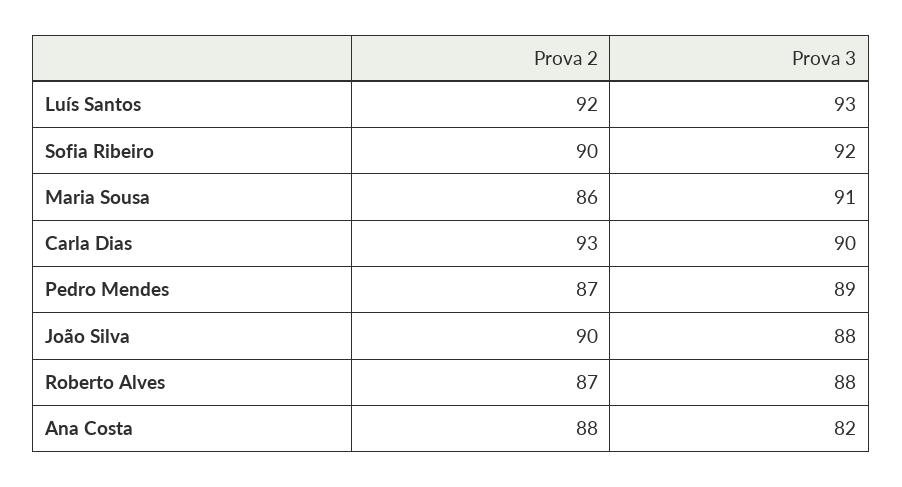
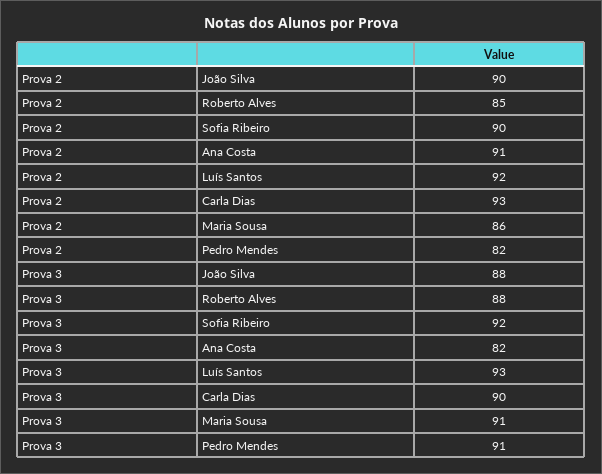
Prova 2, Pedro Mendes: 87 -> 82
Prova 3, Pedro Mendes: 89 -> 91
Prova 2, Roberto Alves: 87 -> 85
Prova 2, Ana Costa: 88 -> 91

